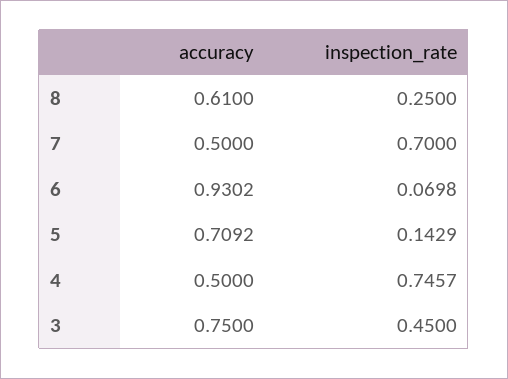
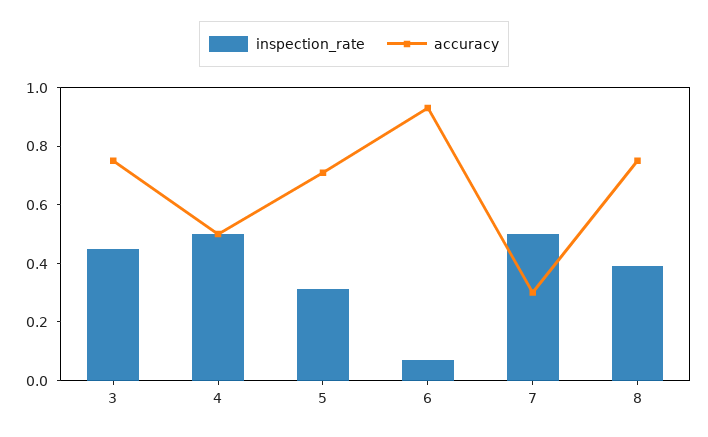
accuracy, 8: 0.61 -> 0.75
inspection_rate, 8: 0.25 -> 0.4
accuracy, 7: 0.5 -> 0.3
inspection_rate, 7: 0.7 -> 0.5
inspection_rate, 5: 0.1429 -> 0.3
inspection_rate, 4: 0.7457 -> 0.5

